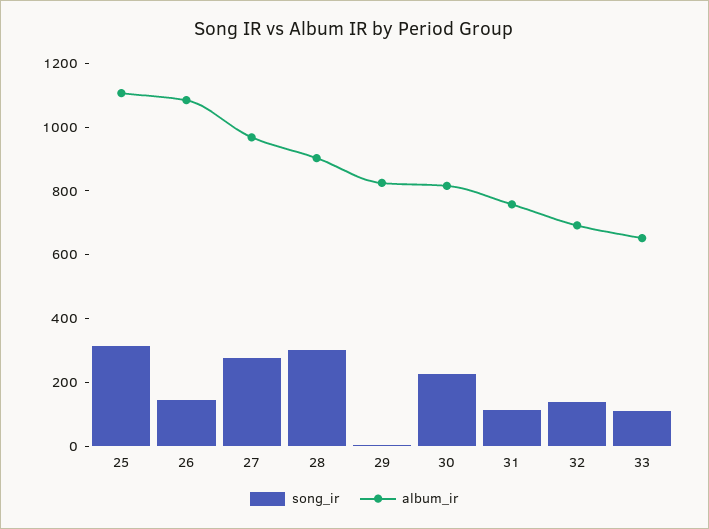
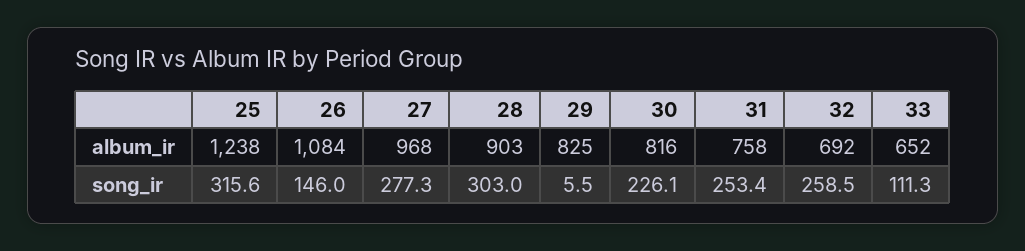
album_ir, 25: 1100 -> 1238
song_ir, 31: 100 -> 253.4
song_ir, 32: 150 -> 258.5

